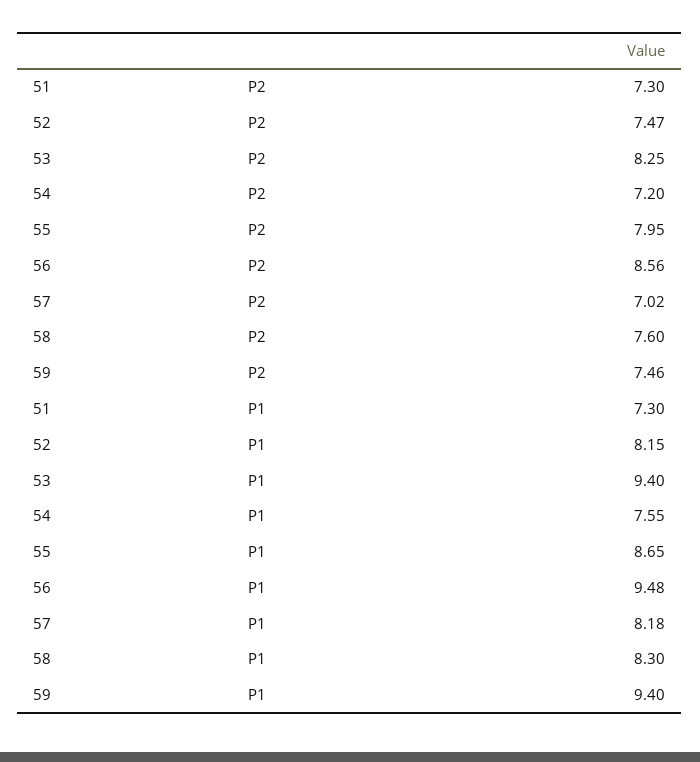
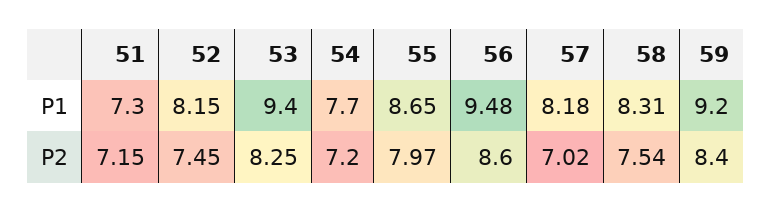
51, P2: 7.3 -> 7.15
52, P2: 7.47 -> 7.45
55, P2: 7.95 -> 7.97
56, P2: 8.56 -> 8.6
58, P2: 7.6 -> 7.54
59, P2: 7.46 -> 8.4
54, P1: 7.55 -> 7.7
58, P1: 8.3 -> 8.31
59, P1: 9.4 -> 9.2

